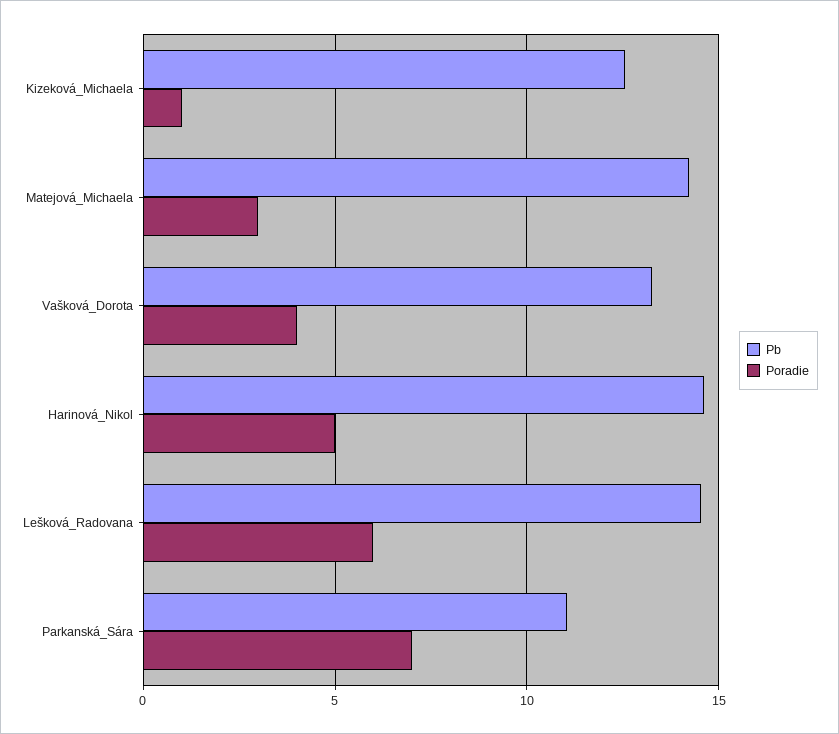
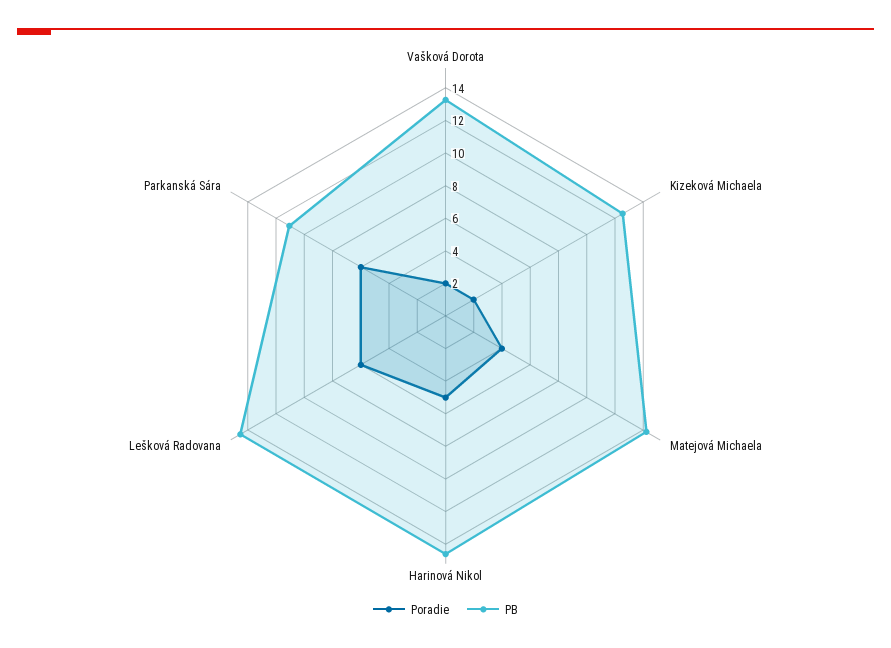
Poradie, Kizeková_Michaela: 1 -> 2
Poradie, Matejová_Michaela: 3 -> 4
Poradie, Vašková_Dorota: 4 -> 2
Poradie, Parkanská_Sára: 7 -> 6

